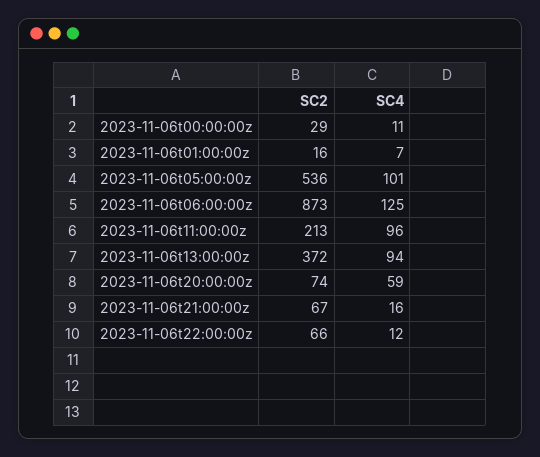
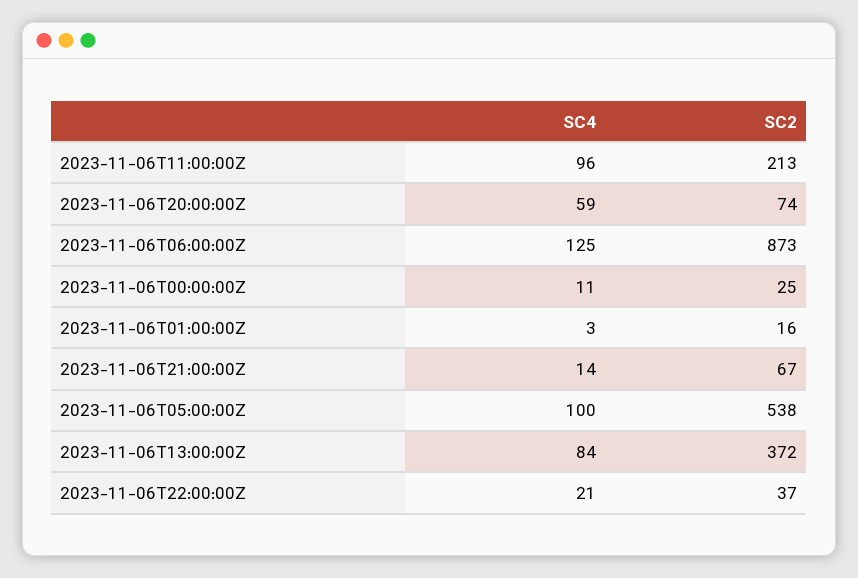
SC2, 2023-11-06t00:00:00z: 29 -> 25
SC4, 2023-11-06t01:00:00z: 7 -> 3
SC2, 2023-11-06t05:00:00z: 536 -> 538
SC4, 2023-11-06t05:00:00z: 101 -> 100
SC4, 2023-11-06t13:00:00z: 94 -> 84
SC4, 2023-11-06t21:00:00z: 16 -> 14
SC2, 2023-11-06t22:00:00z: 66 -> 37
SC4, 2023-11-06t22:00:00z: 12 -> 21

